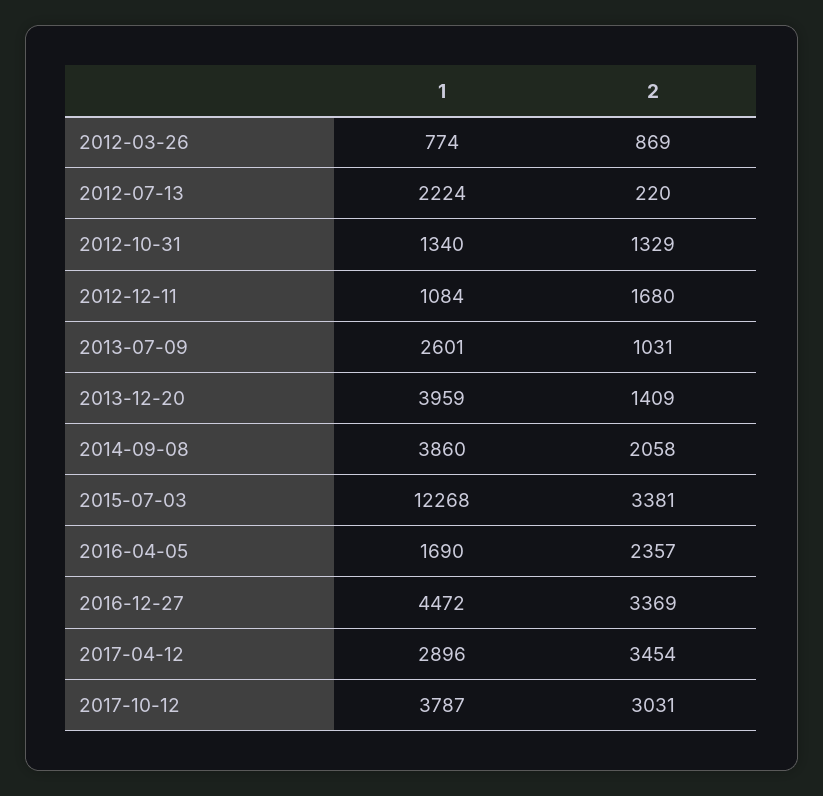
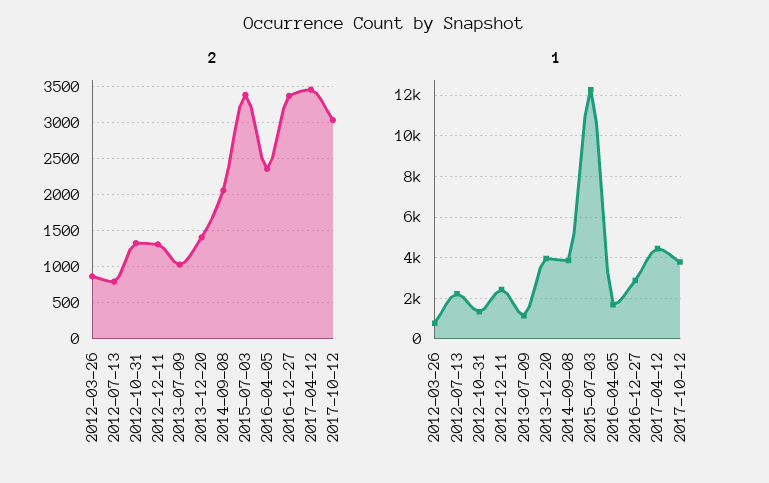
2, 2012-07-13: 220 -> 800
1, 2012-12-11: 1084 -> 2500
2, 2012-12-11: 1680 -> 1300
1, 2013-07-09: 2601 -> 1000
1, 2016-12-27: 4472 -> 3000
1, 2017-04-12: 2896 -> 4500

